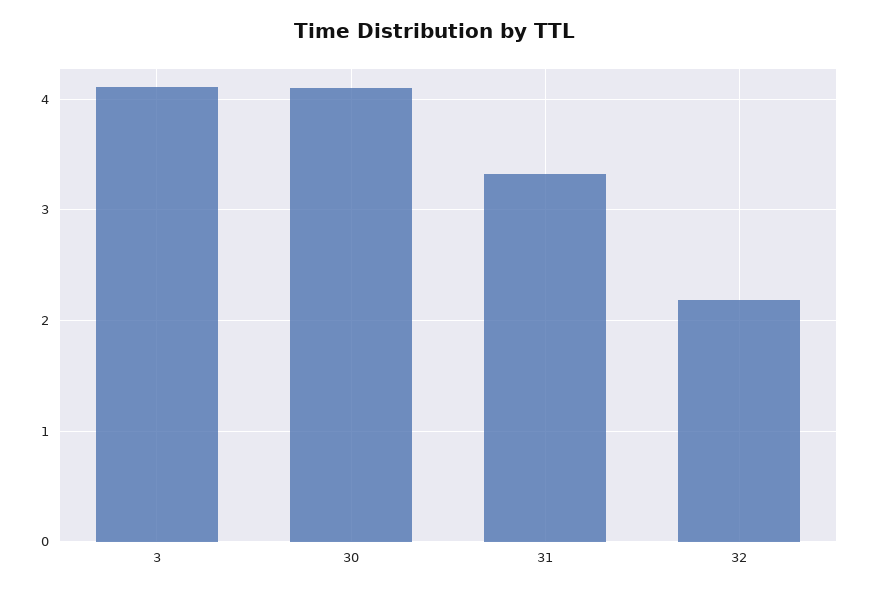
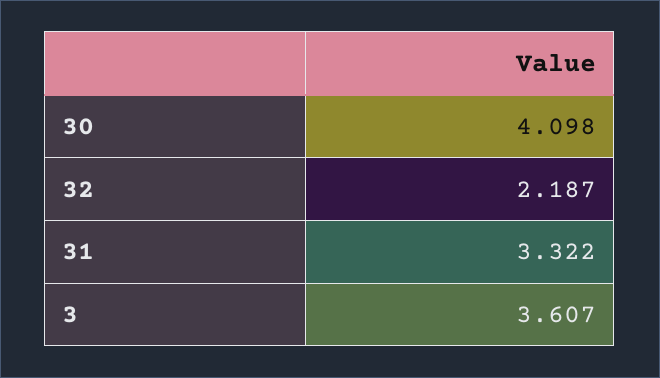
3: 4.1 -> 3.607

